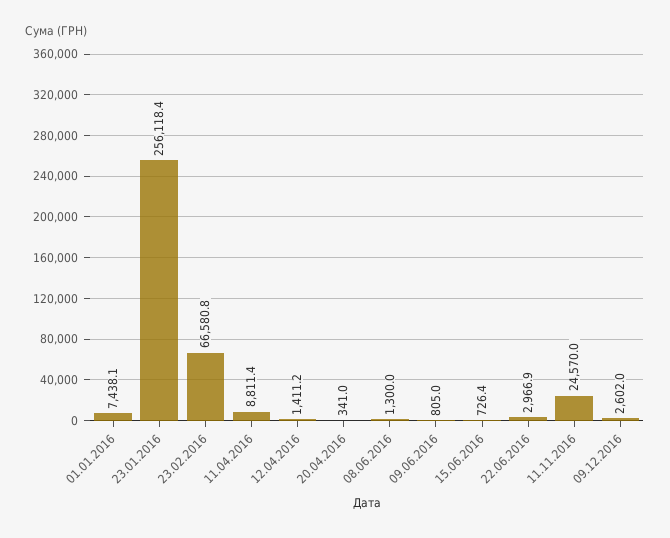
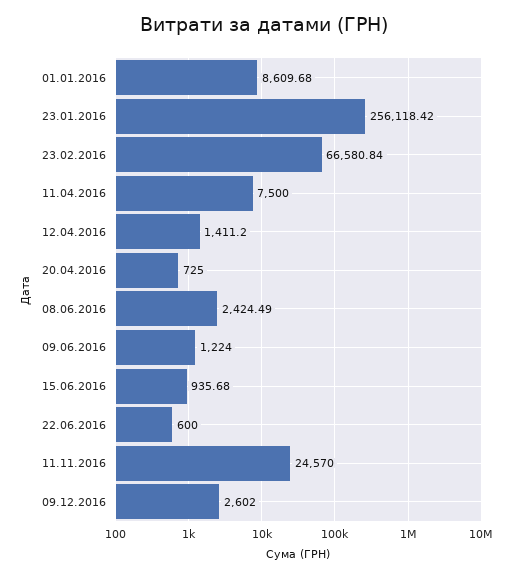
01.01.2016: 7438.1 -> 8609.68
11.04.2016: 8811.4 -> 7500
20.04.2016: 341 -> 725
08.06.2016: 1300 -> 2424.49
09.06.2016: 805 -> 1224
15.06.2016: 726.4 -> 935.68
22.06.2016: 2966.9 -> 600

